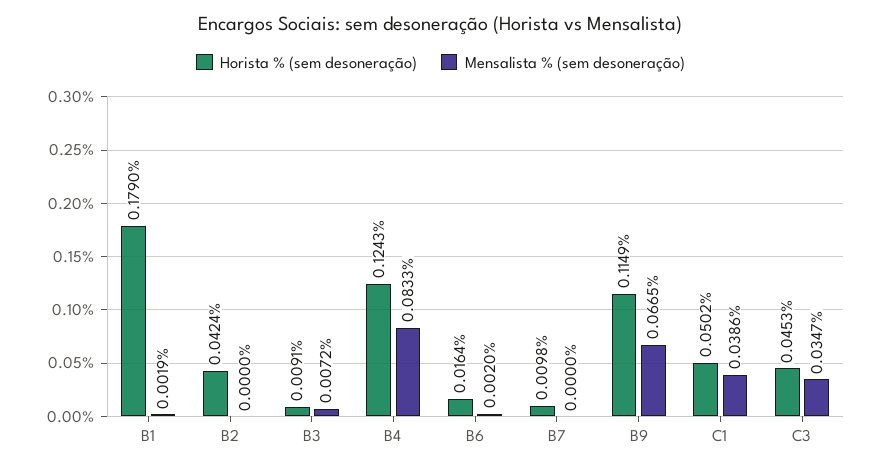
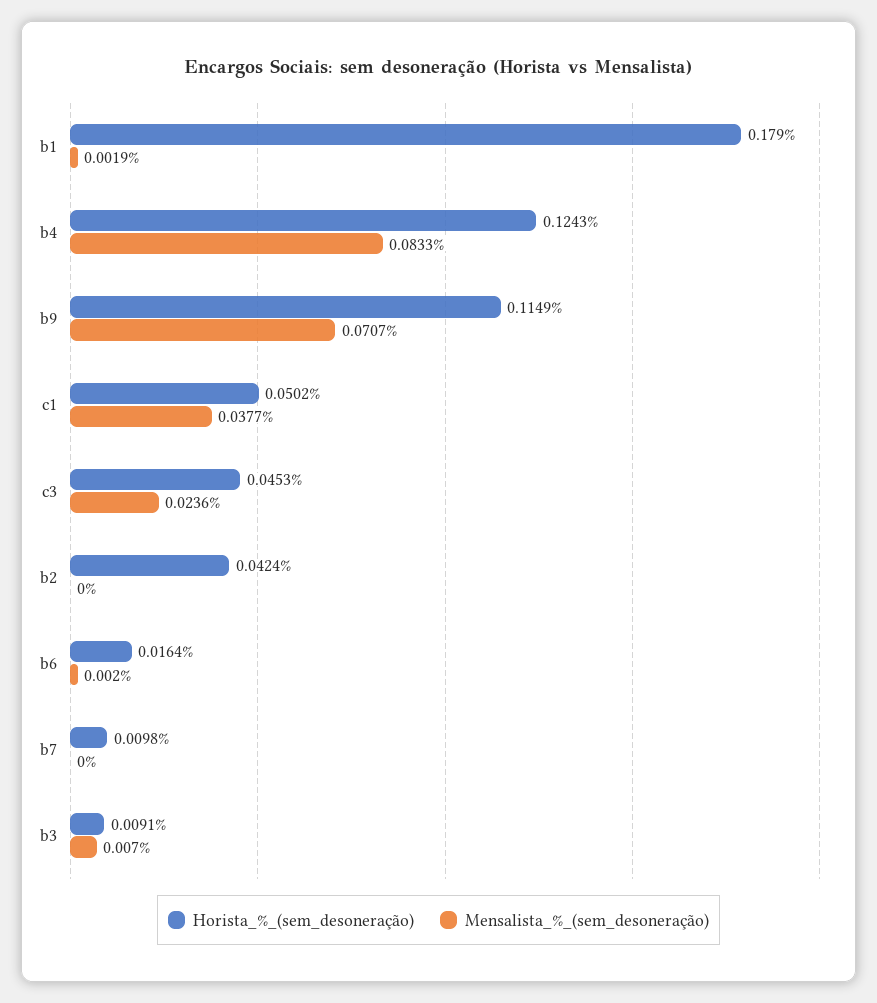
Mensalista % (sem desoneração), B3: 0.0072 -> 0.007
Mensalista % (sem desoneração), B9: 0.0665 -> 0.0707
Mensalista % (sem desoneração), C1: 0.0386 -> 0.0377
Mensalista % (sem desoneração), C3: 0.0347 -> 0.0236

